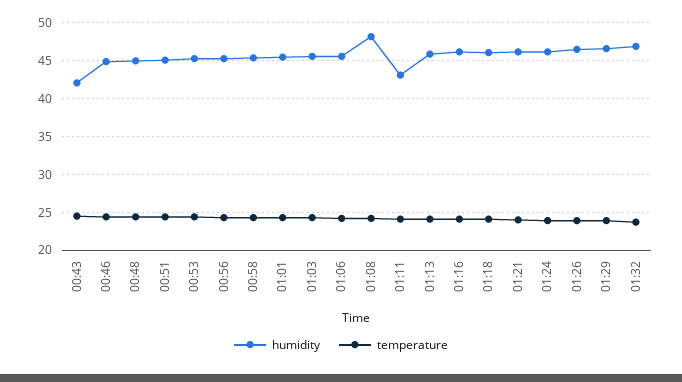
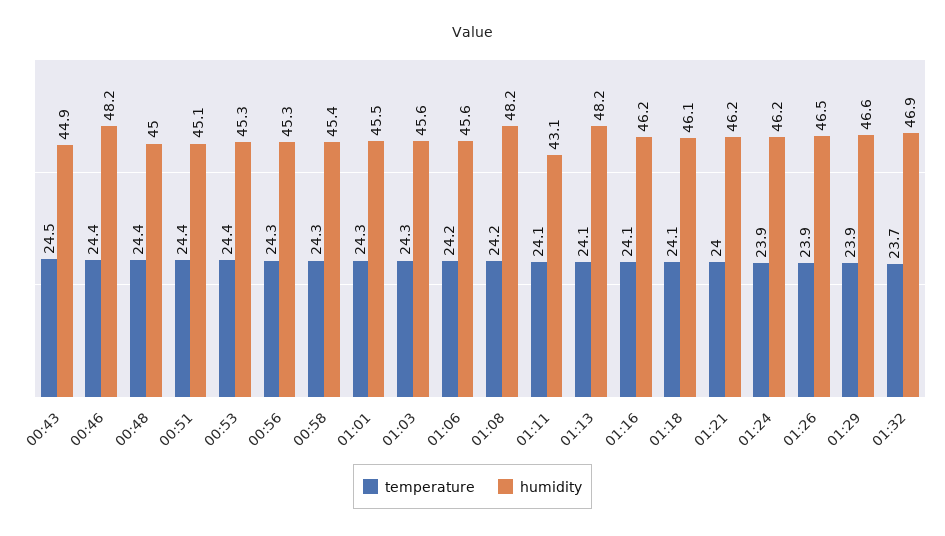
humidity, 00:43: 42 -> 44.9
humidity, 00:46: 45 -> 48.2
humidity, 01:13: 46 -> 48.2

